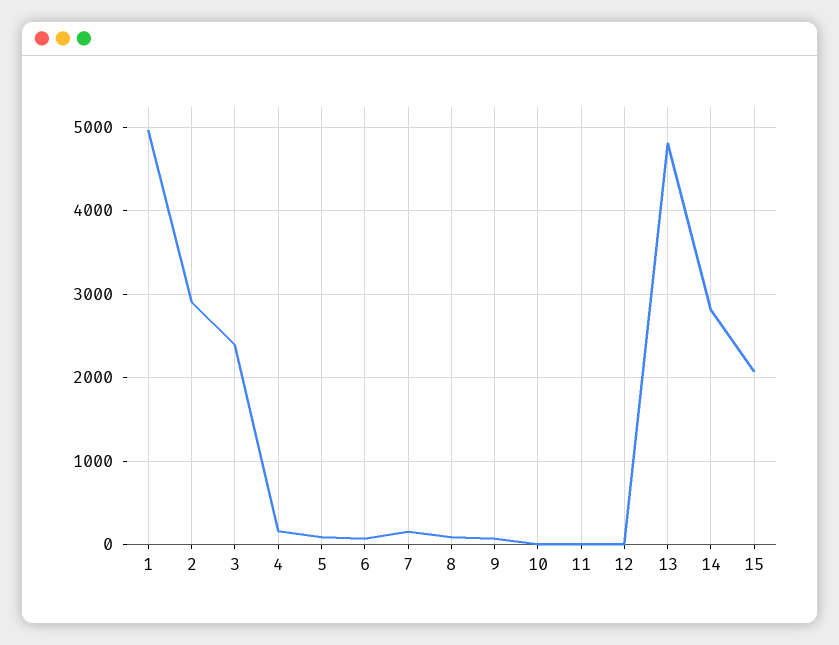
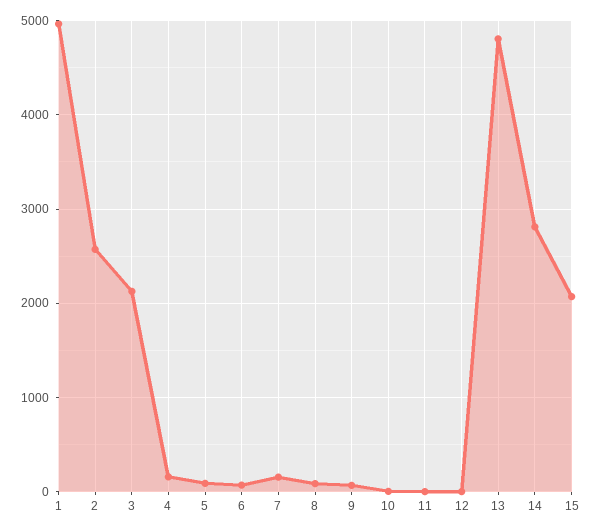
2: 2900 -> 2600
3: 2400 -> 2100

